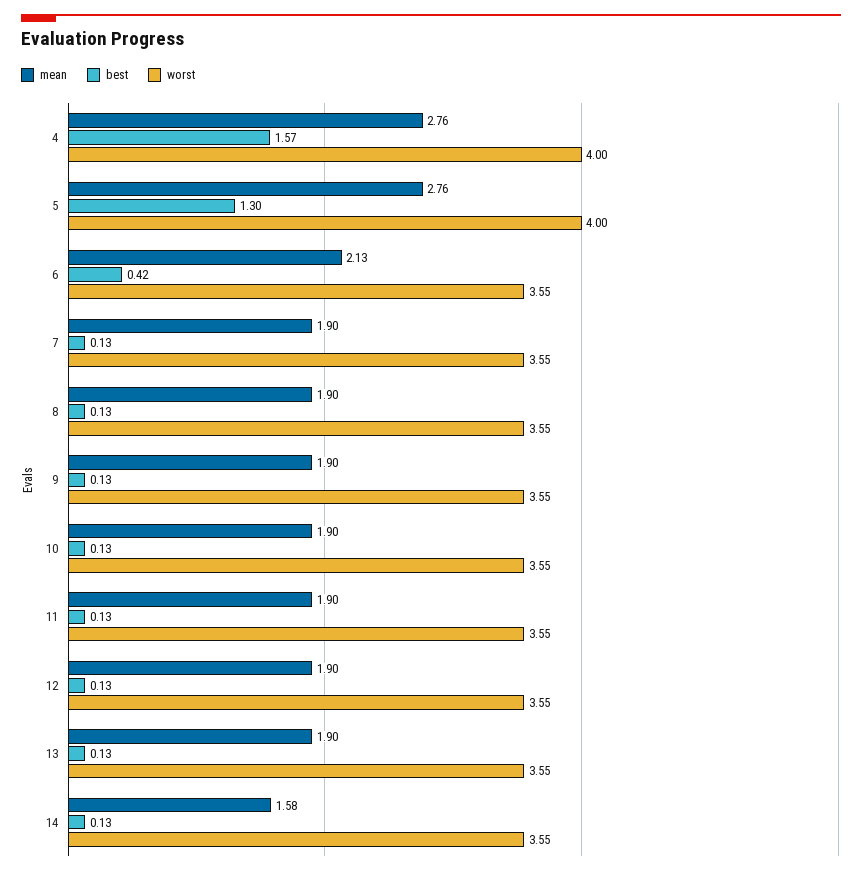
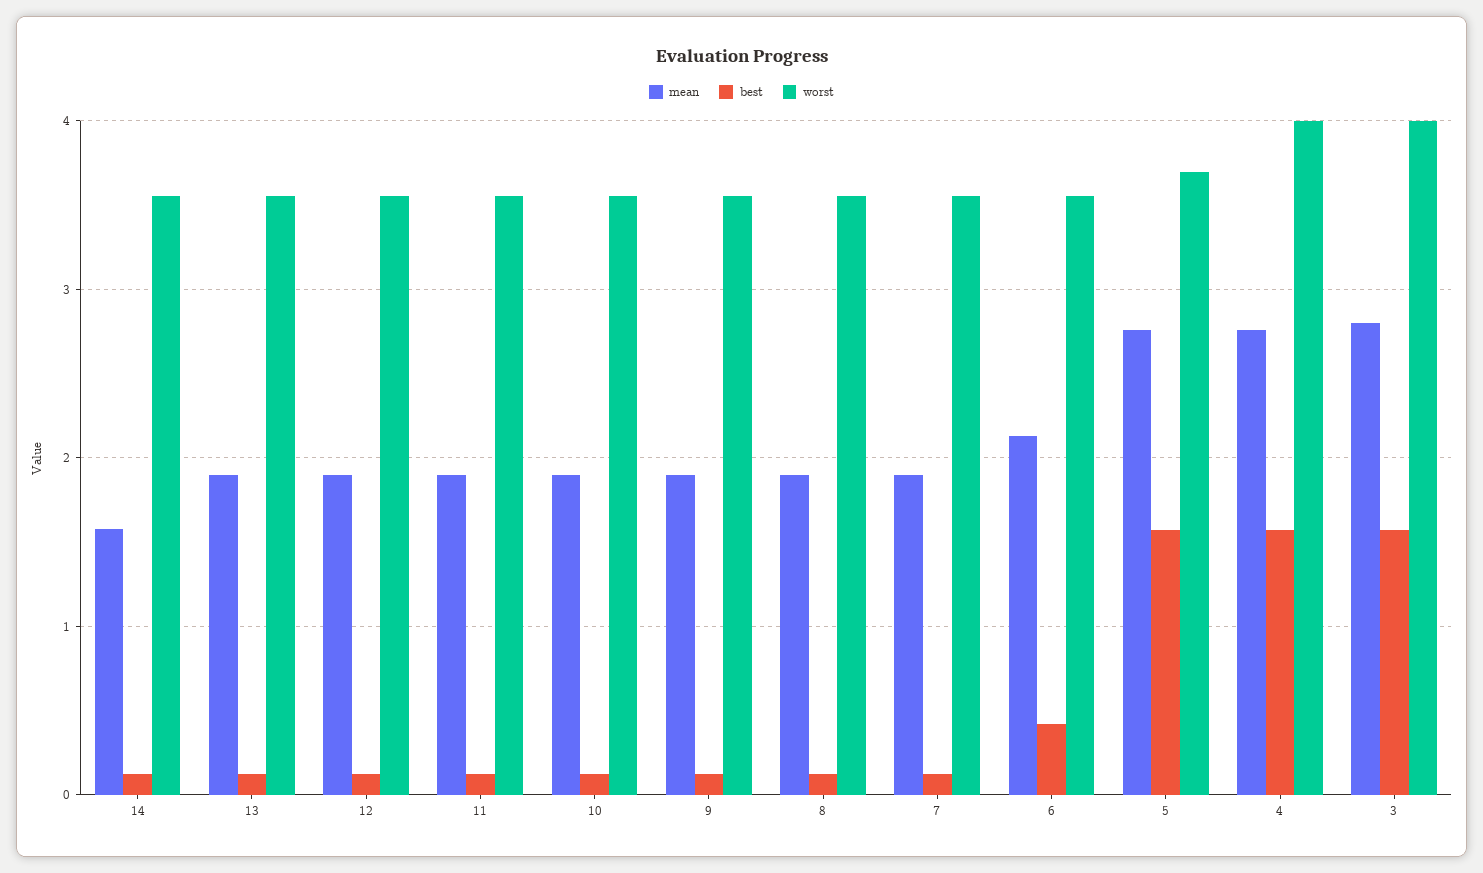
best, 5: 1.3 -> 1.6
worst, 5: 4 -> 3.7
mean, 3: none -> 2.8
best, 3: none -> 1.6
worst, 3: none -> 4

